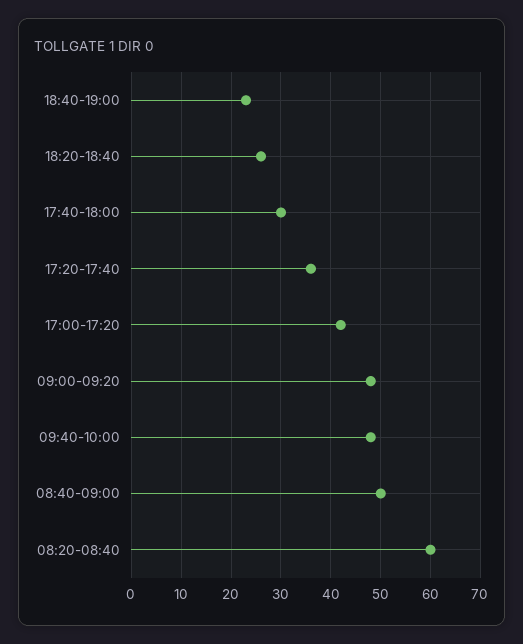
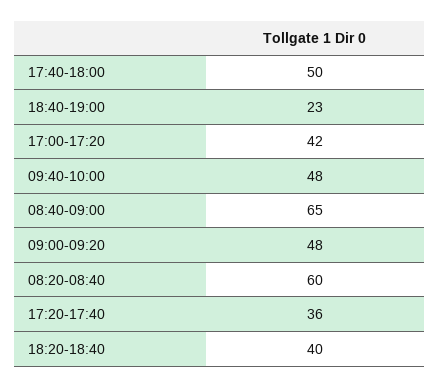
18:20-18:40: 25 -> 40
17:40-18:00: 30 -> 50
08:40-09:00: 50 -> 65

